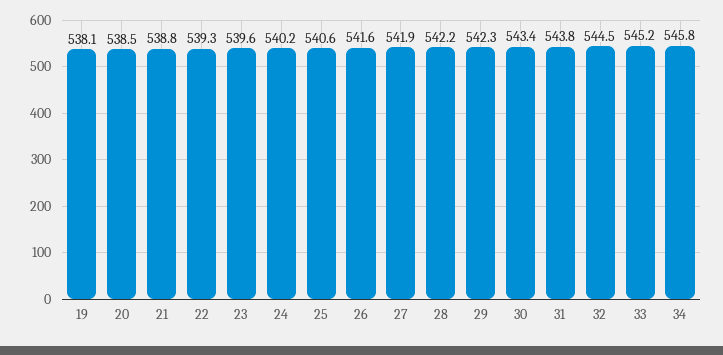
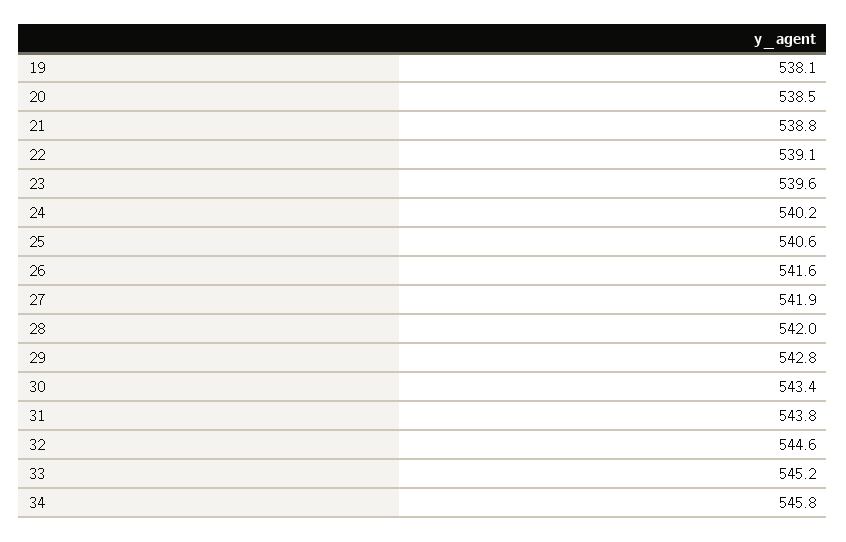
22: 539.3 -> 539.1
28: 542.2 -> 542
29: 542.3 -> 542.8
32: 544.5 -> 544.6

